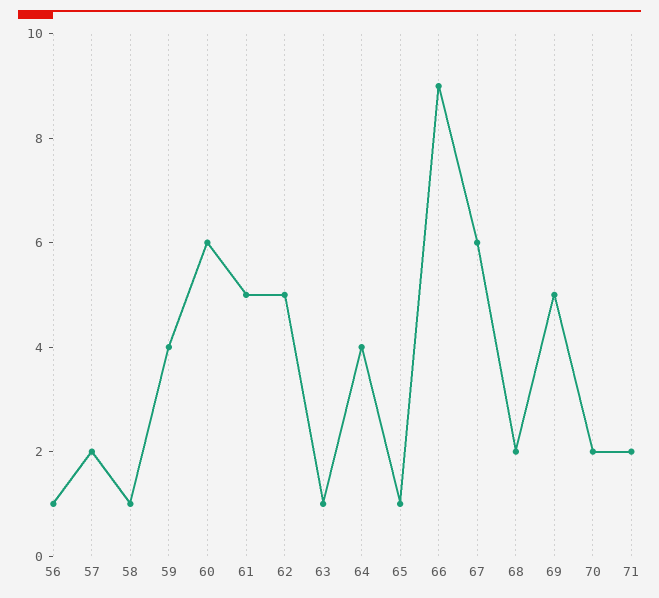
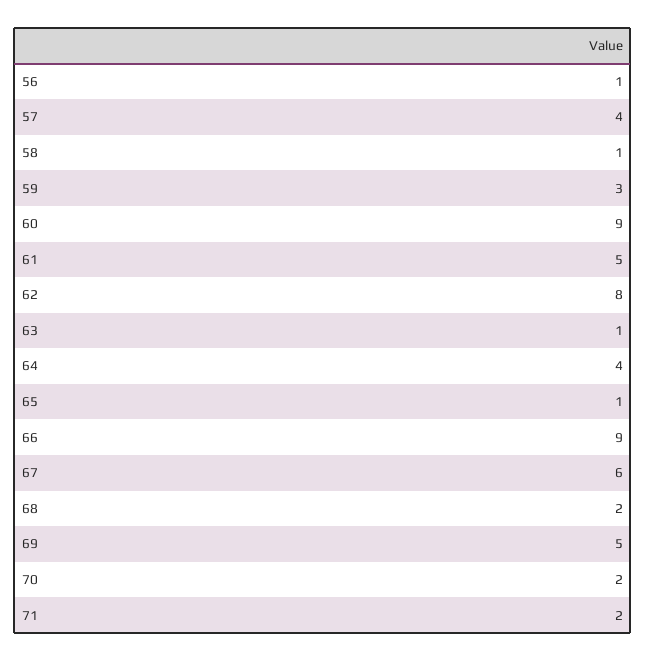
57: 2 -> 4
59: 4 -> 3
60: 6 -> 9
62: 5 -> 8

